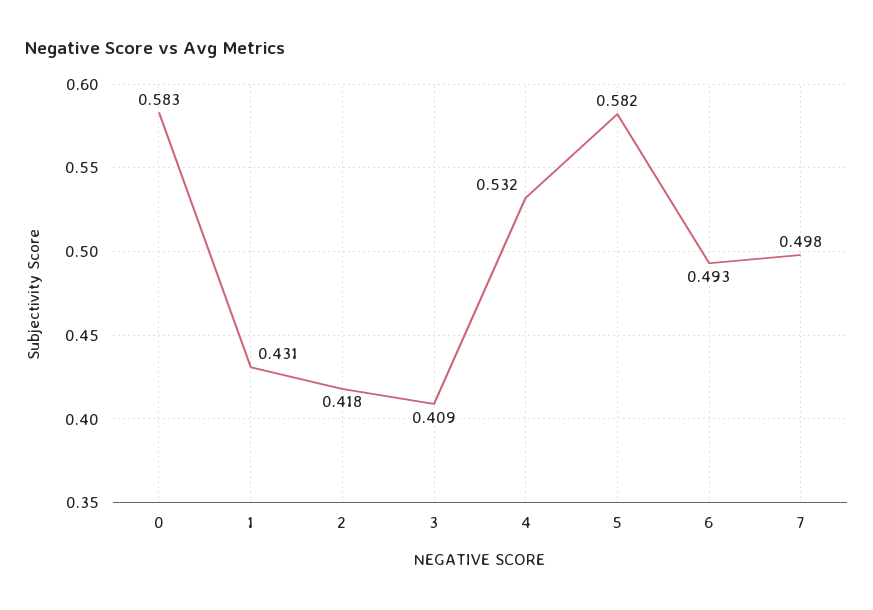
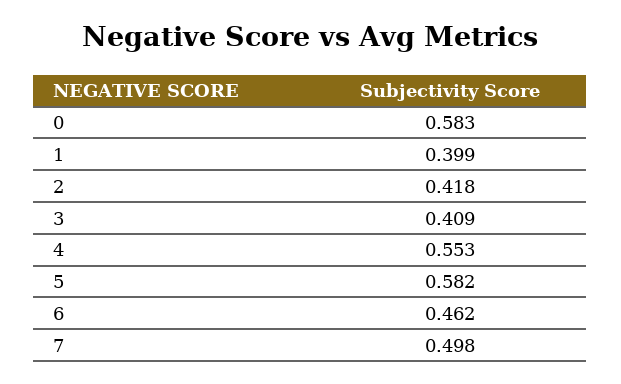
1: 0.431 -> 0.399
4: 0.532 -> 0.553
6: 0.493 -> 0.462

